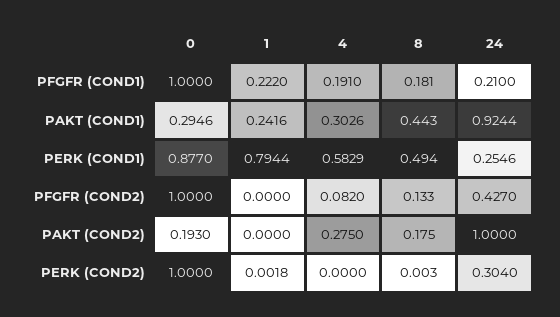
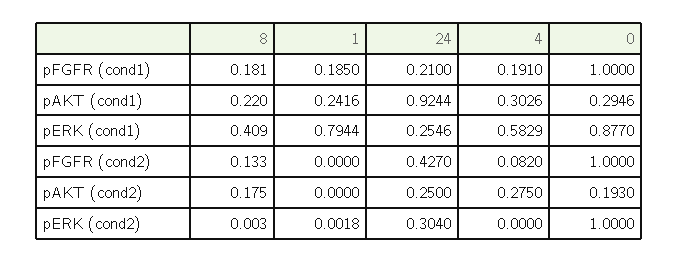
1, PFGFR (COND1): 0.222 -> 0.185
8, PAKT (COND1): 0.443 -> 0.22
8, PERK (COND1): 0.494 -> 0.409
24, PAKT (COND2): 1 -> 0.25

